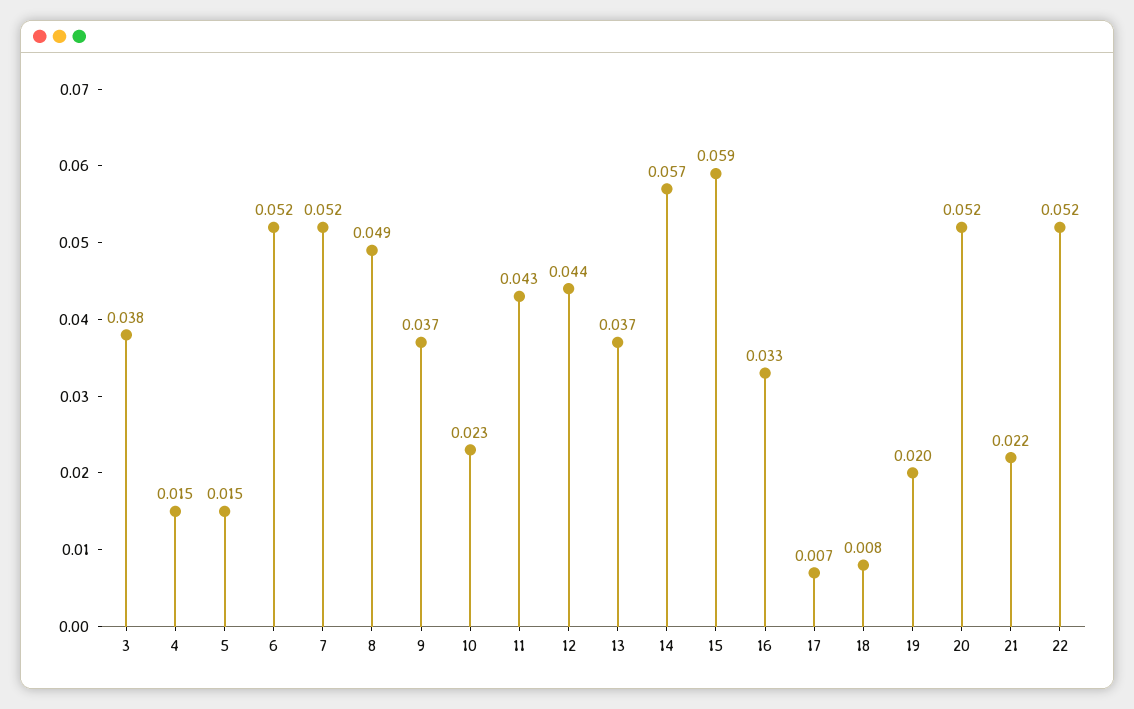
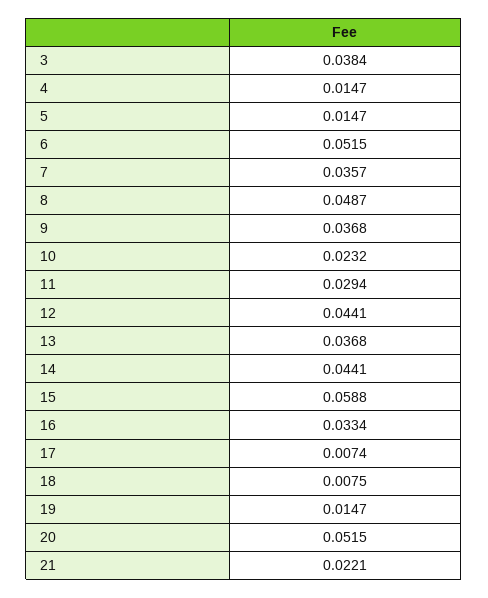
7: 0.052 -> 0.0357
11: 0.043 -> 0.0294
14: 0.057 -> 0.0441
19: 0.02 -> 0.0147
22: 0.052 -> none

